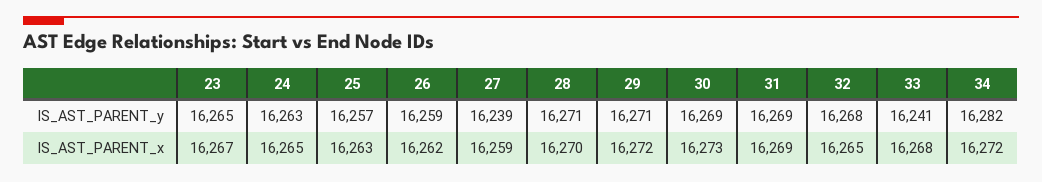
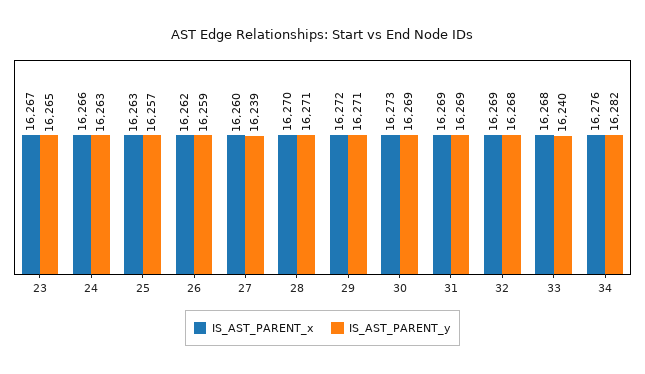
IS_AST_PARENT_y, 33: 16241 -> 16240
IS_AST_PARENT_x, 24: 16265 -> 16266
IS_AST_PARENT_x, 27: 16259 -> 16260
IS_AST_PARENT_x, 32: 16265 -> 16269
IS_AST_PARENT_x, 34: 16272 -> 16276

